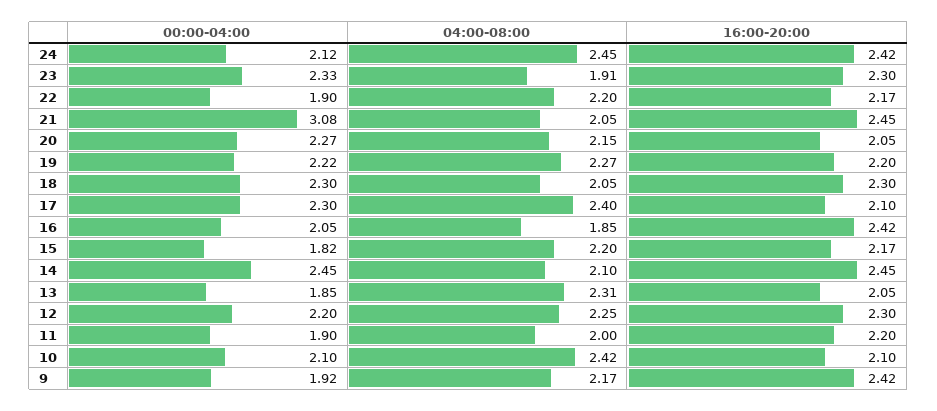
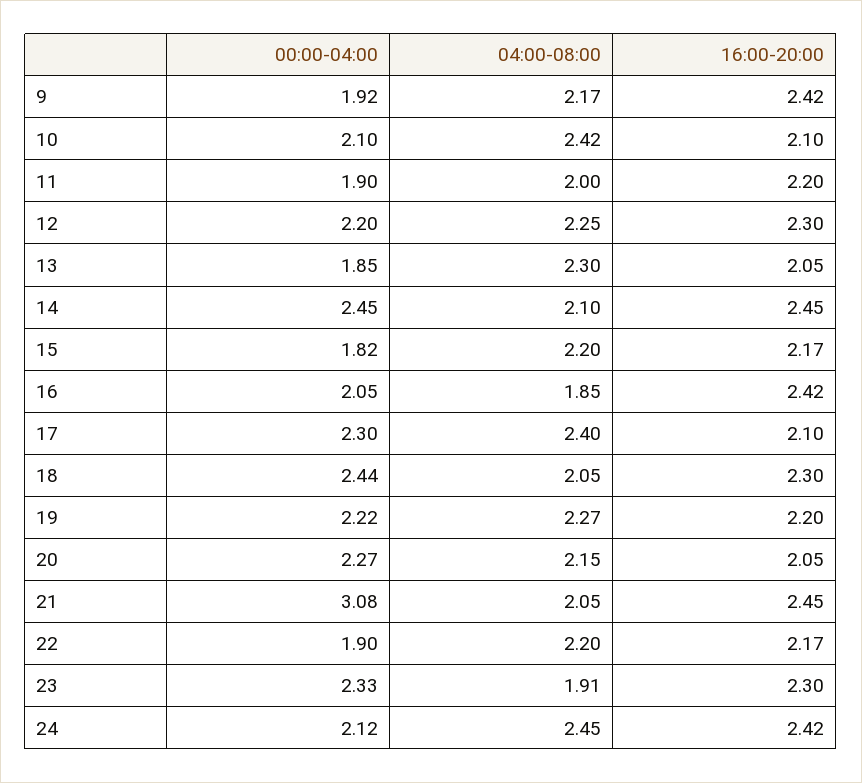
00:00-04:00, 18: 2.3 -> 2.44
04:00-08:00, 13: 2.31 -> 2.3

